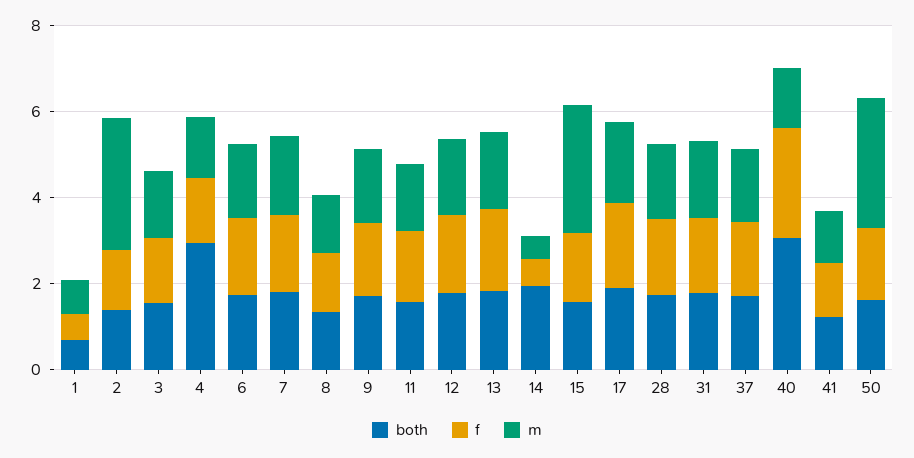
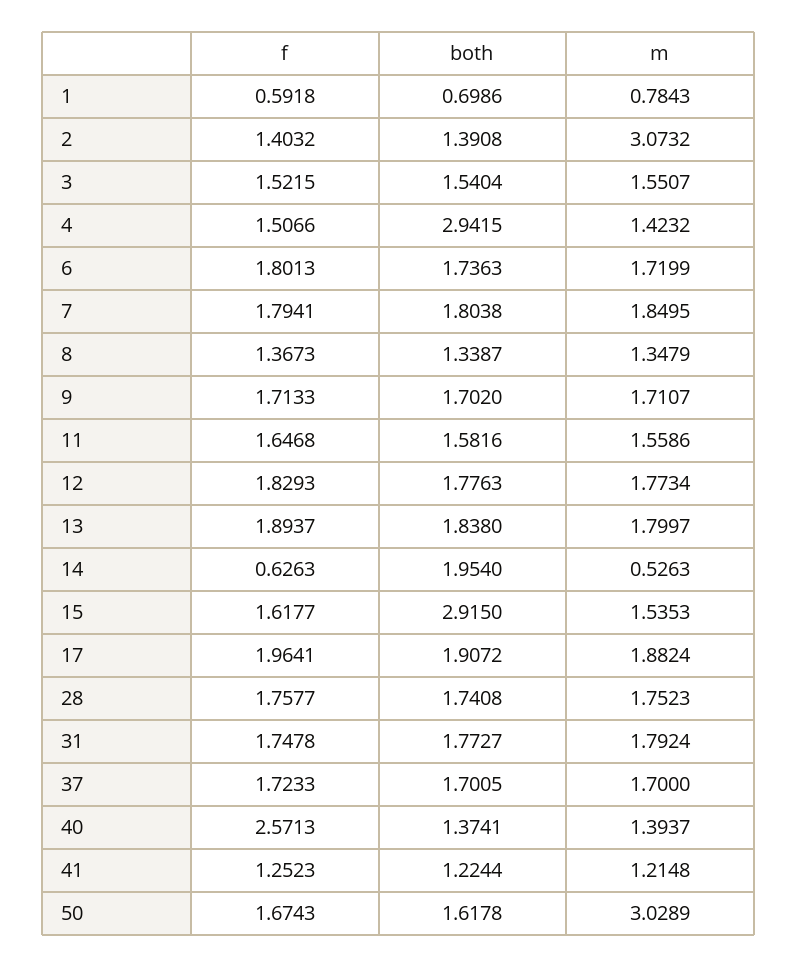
both, 15: 1.5 -> 2.915
m, 15: 3 -> 1.5353
both, 40: 3 -> 1.3741

